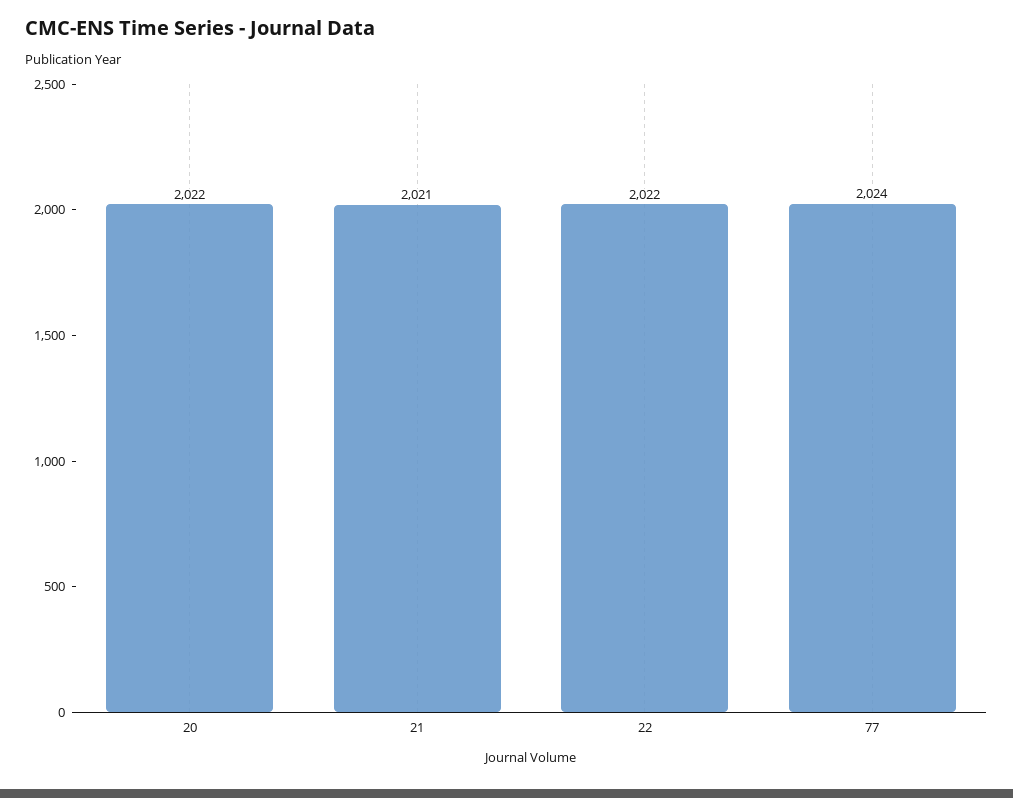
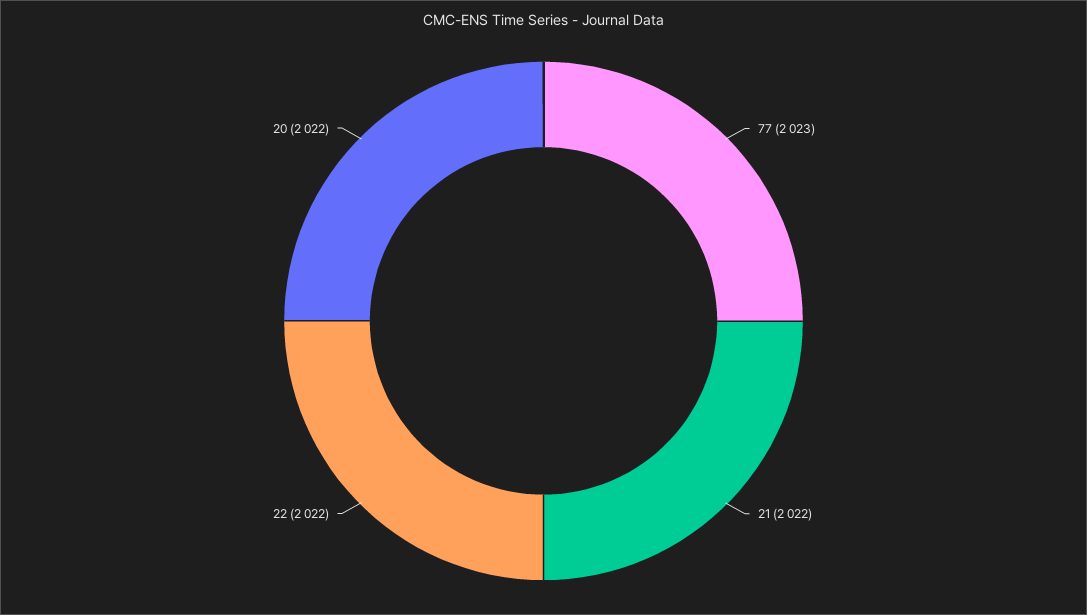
21: 2021 -> 2022
77: 2024 -> 2023

